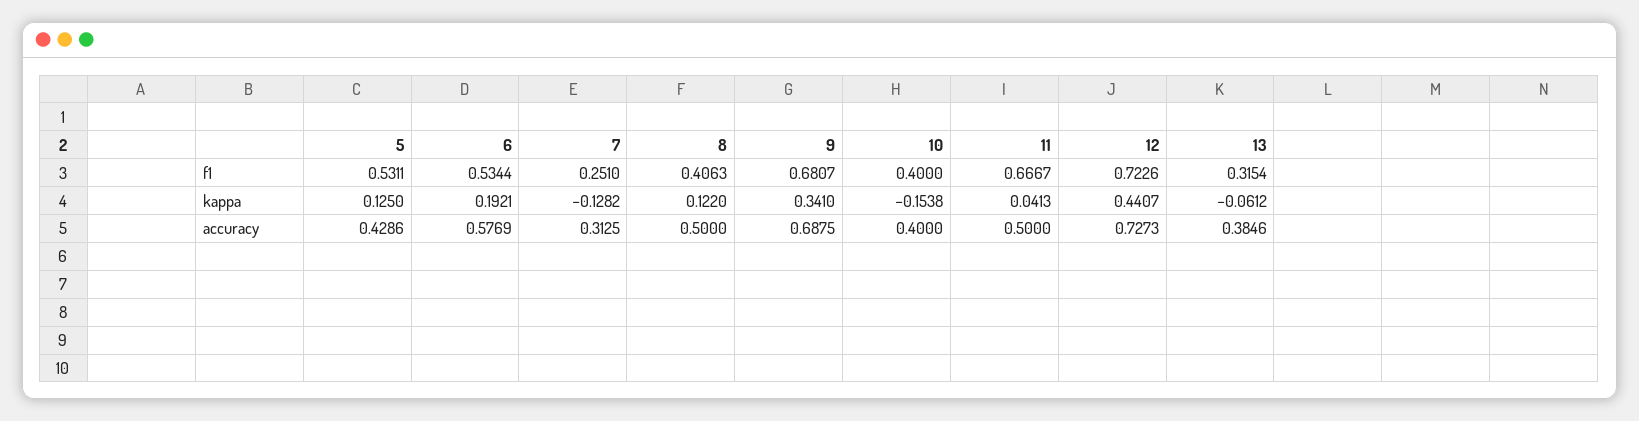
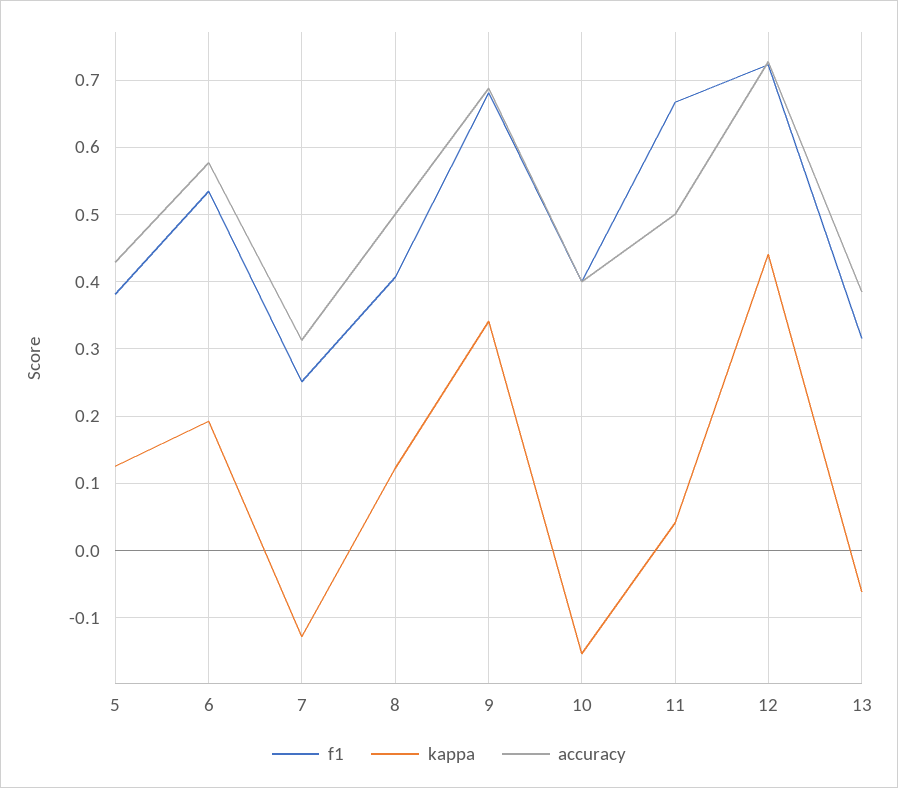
f1, 5: 0.5311 -> 0.38

